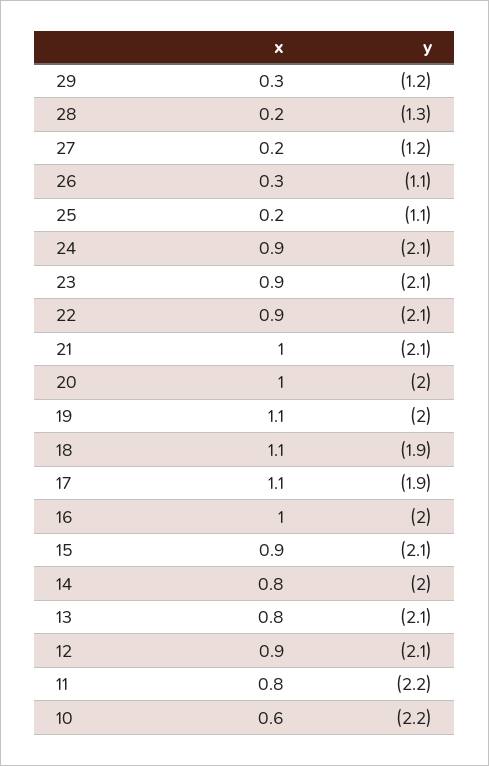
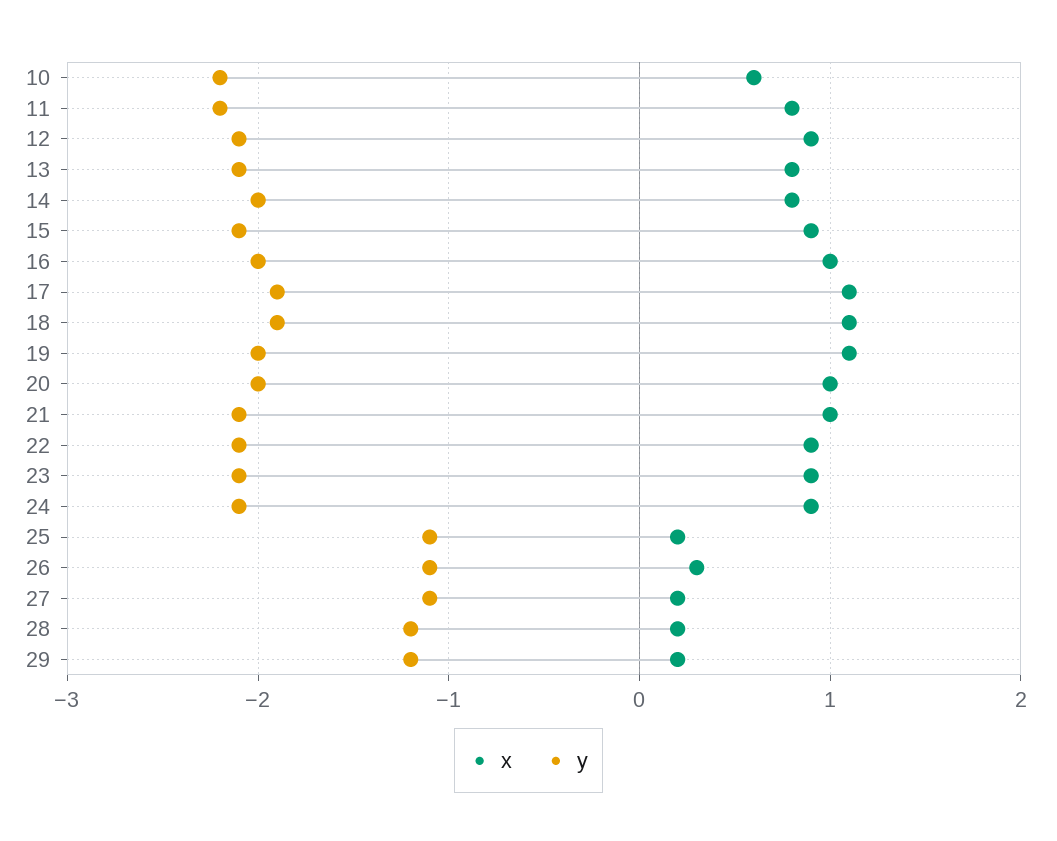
x, 29: 0.3 -> 0.2
y, 28: -1.3 -> -1.2
y, 27: -1.2 -> -1.1

